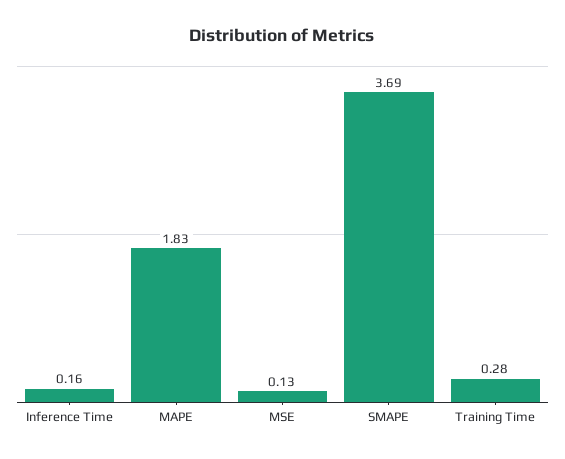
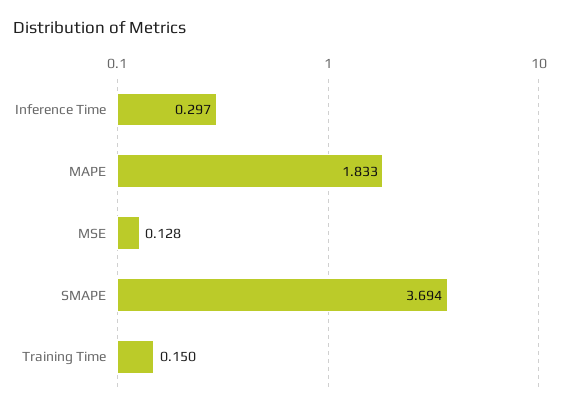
Inference Time: 0.16 -> 0.297
Training Time: 0.28 -> 0.15

